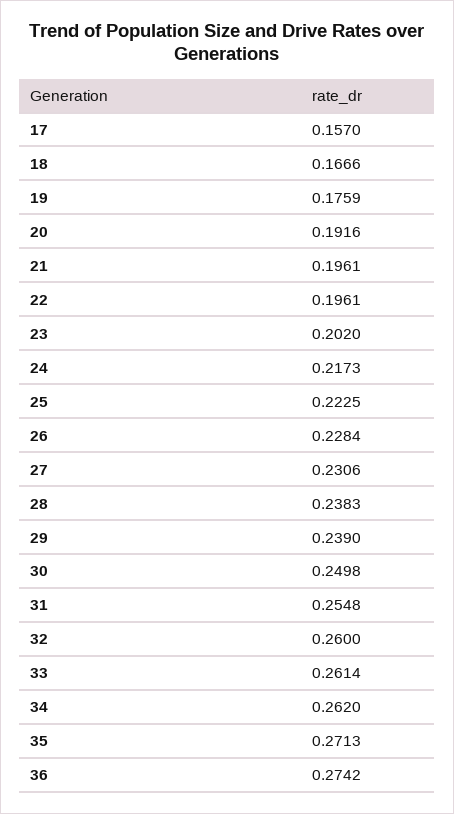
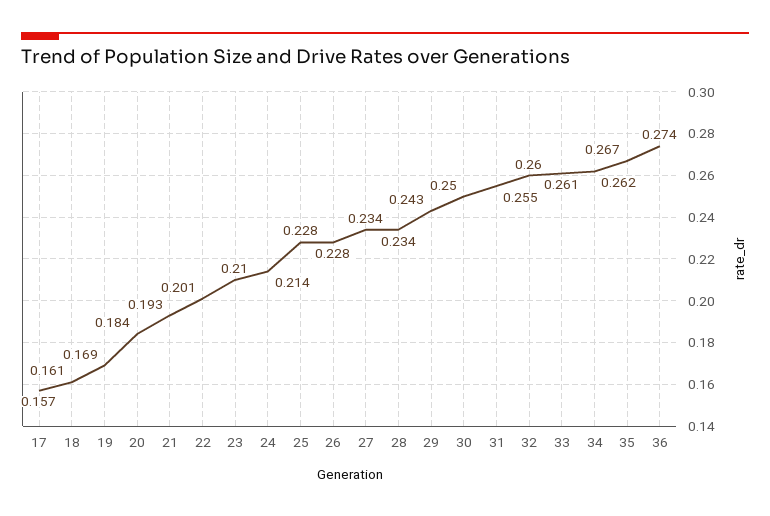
18: 0.1666 -> 0.161
19: 0.1759 -> 0.169
20: 0.1916 -> 0.184
21: 0.1961 -> 0.193
22: 0.1961 -> 0.201
23: 0.202 -> 0.21
24: 0.2173 -> 0.214
25: 0.2225 -> 0.228
27: 0.2306 -> 0.234
28: 0.2383 -> 0.234
29: 0.239 -> 0.243
35: 0.2713 -> 0.267

